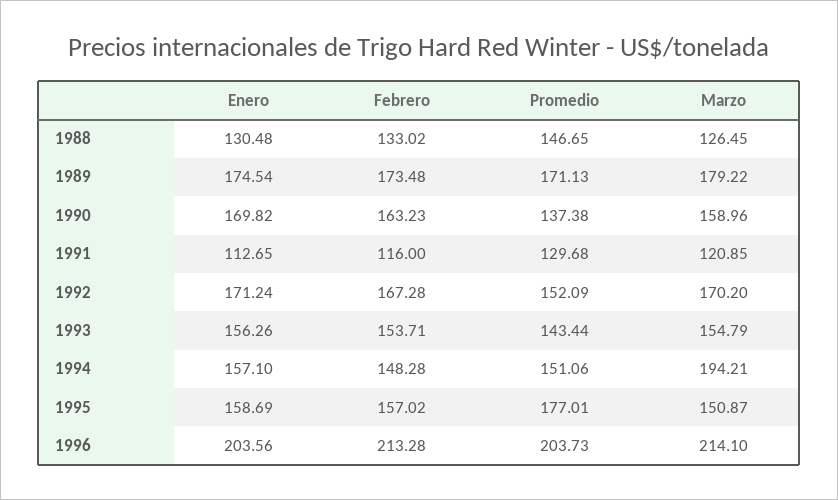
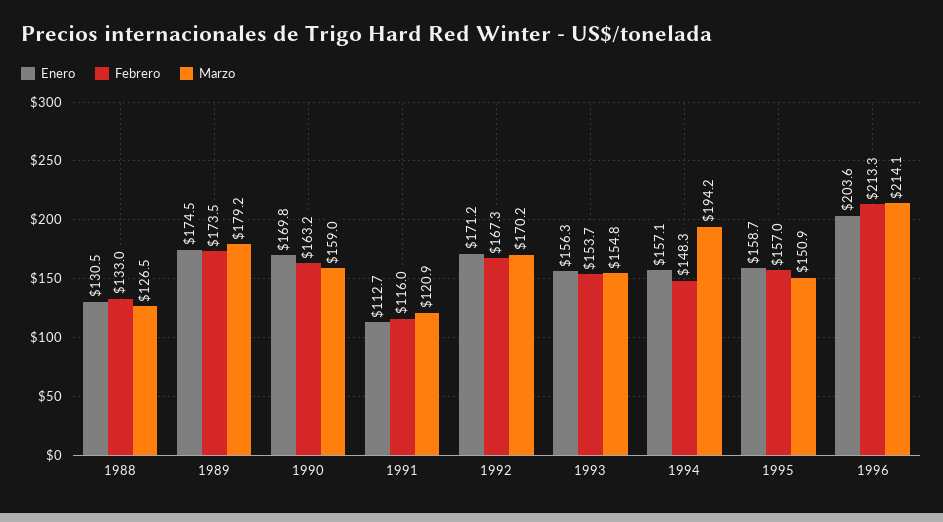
Promedio, 1988: 146.65 -> none
Promedio, 1989: 171.13 -> none
Promedio, 1990: 137.38 -> none
Promedio, 1991: 129.68 -> none
Promedio, 1992: 152.09 -> none
Promedio, 1993: 143.44 -> none
Promedio, 1994: 151.06 -> none
Promedio, 1995: 177.01 -> none
Promedio, 1996: 203.73 -> none

